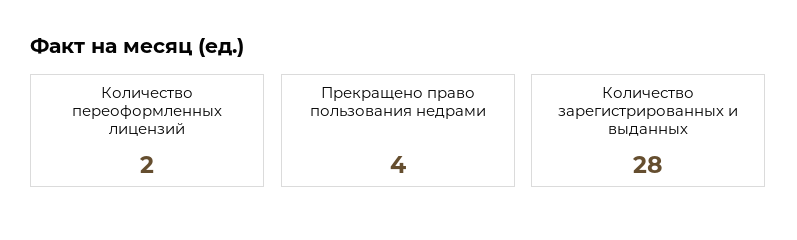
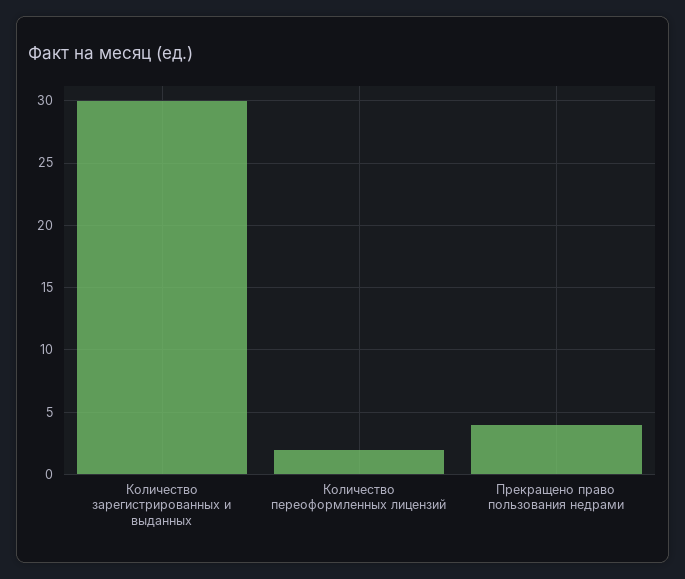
Количество зарегистрированных и выданных: 28 -> 30

